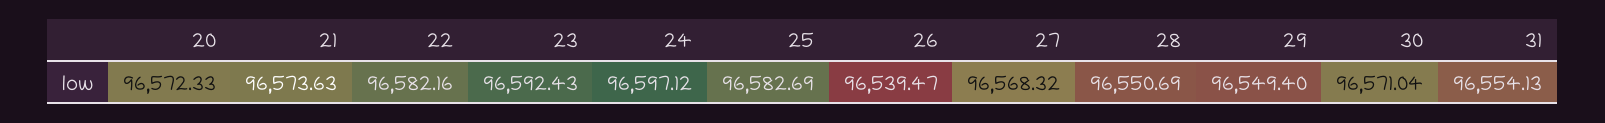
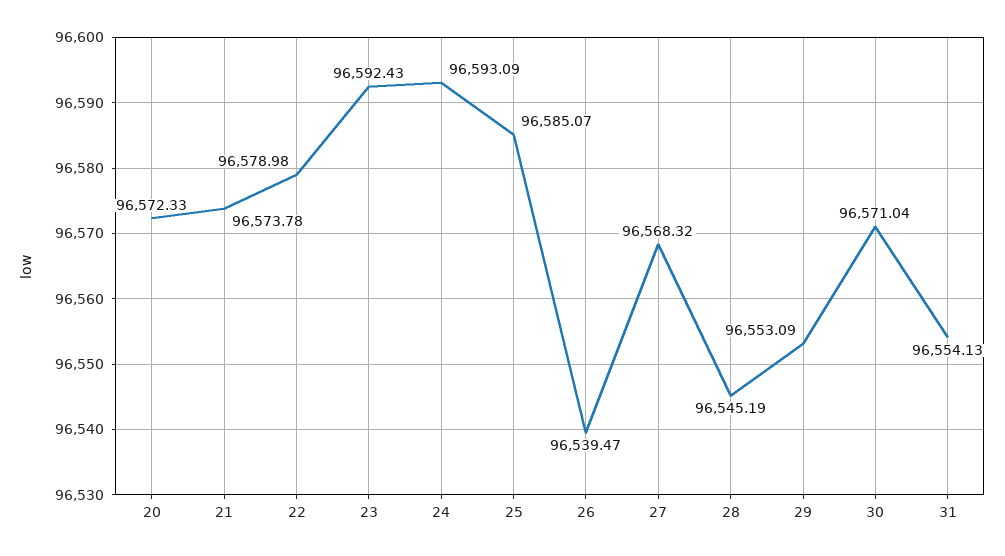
21: 96573.63 -> 96573.78
22: 96582.16 -> 96578.98
24: 96597.12 -> 96593.09
25: 96582.69 -> 96585.07
28: 96550.69 -> 96545.19
29: 96549.4 -> 96553.09

